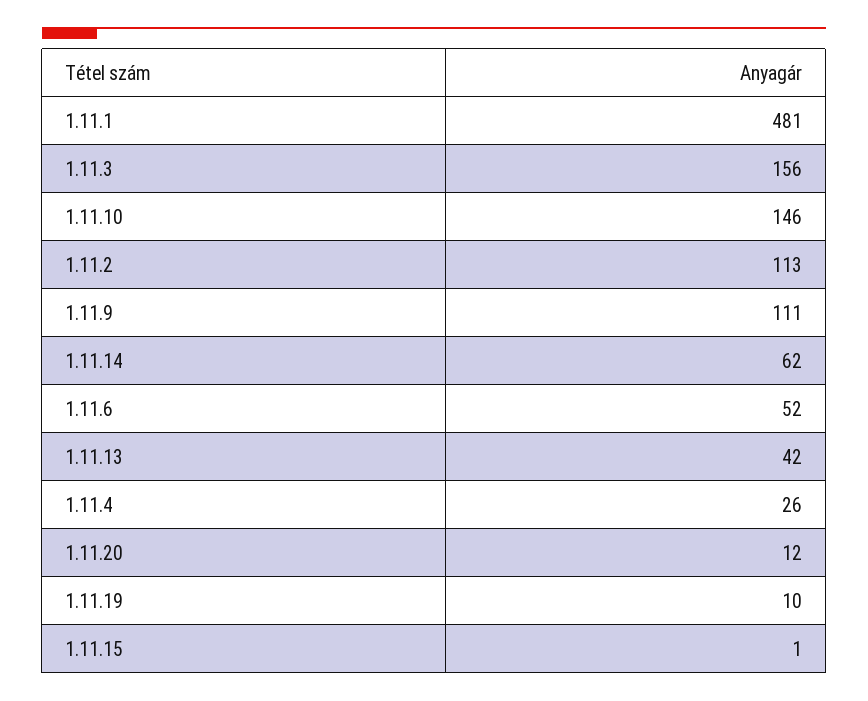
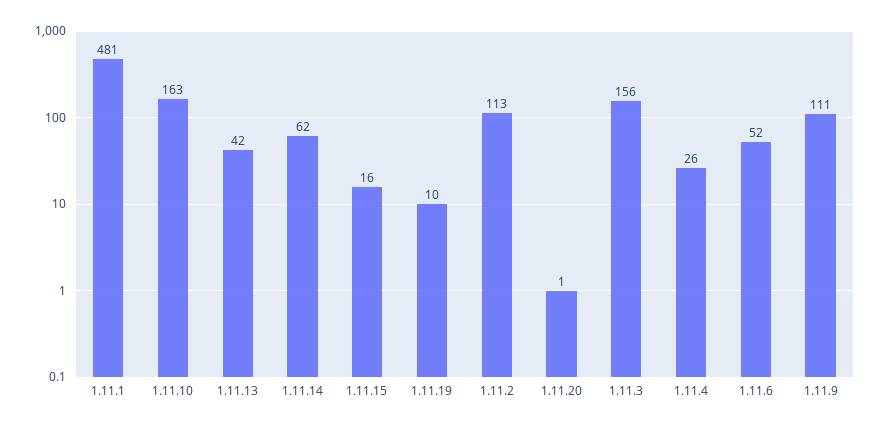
1.11.10: 146 -> 163
1.11.20: 12 -> 1
1.11.15: 1 -> 16

